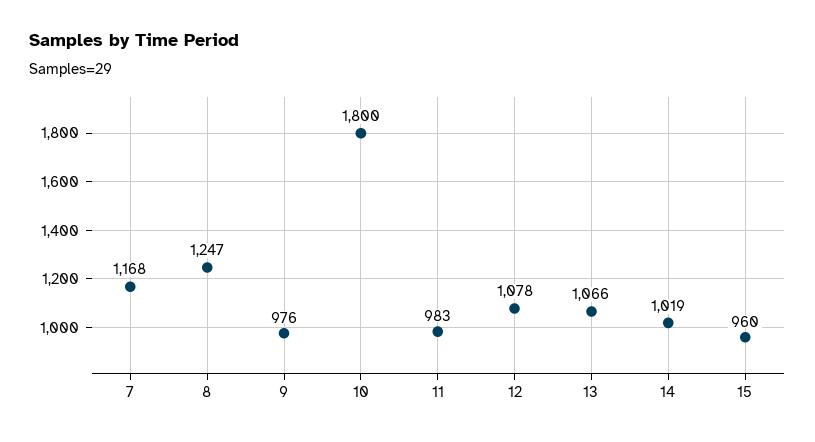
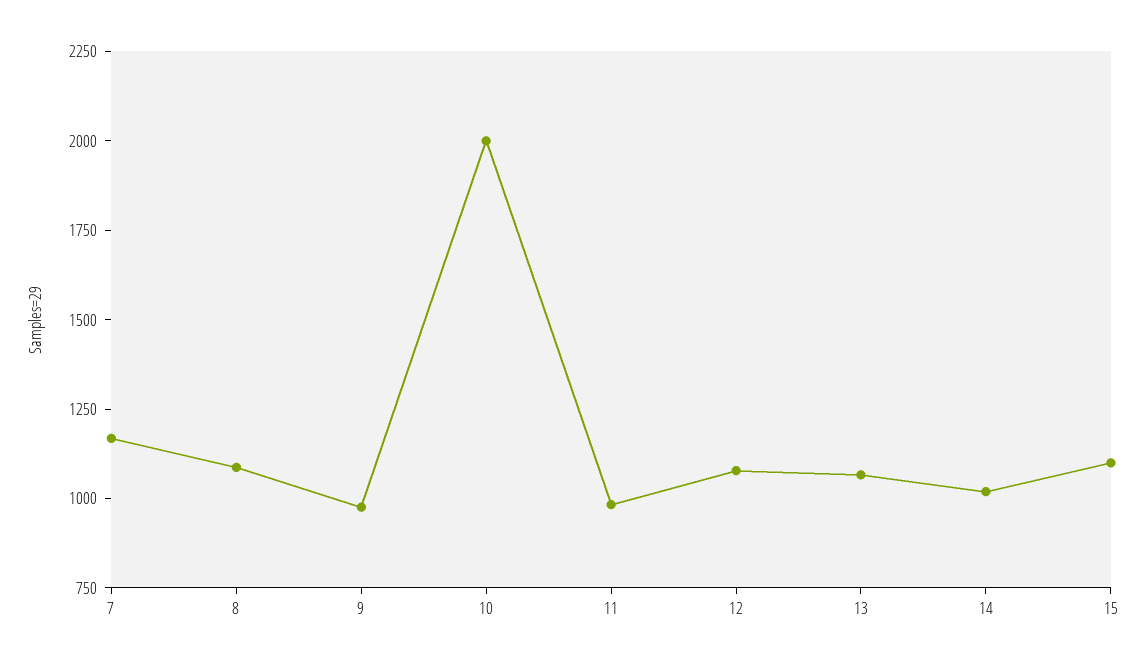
8: 1247 -> 1100
10: 1800 -> 2000
15: 960 -> 1100

